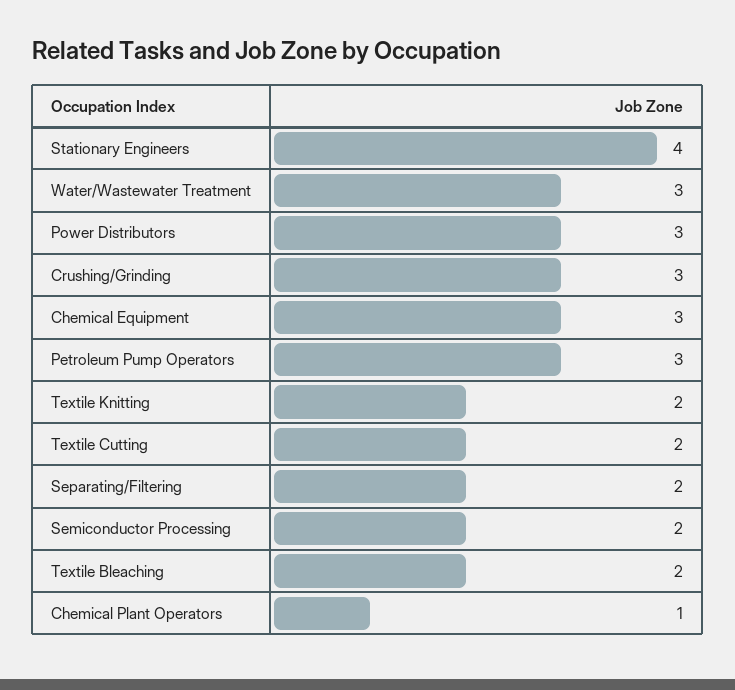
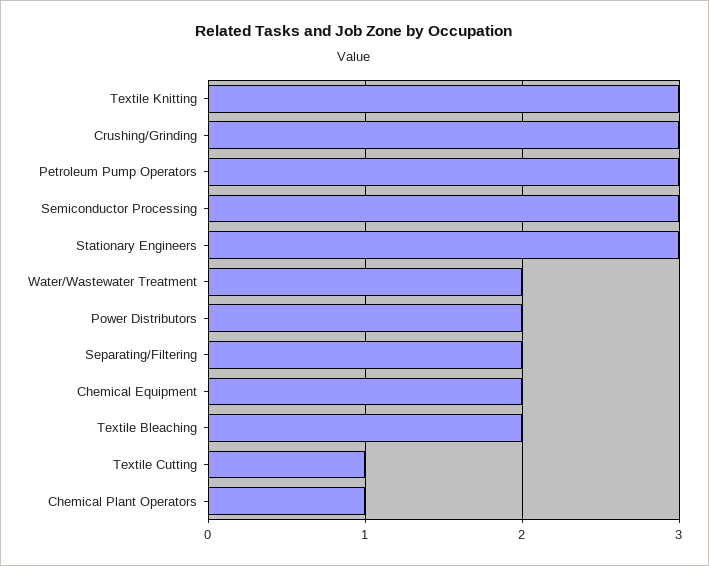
Stationary Engineers: 4 -> 3
Water/Wastewater Treatment: 3 -> 2
Power Distributors: 3 -> 2
Chemical Equipment: 3 -> 2
Textile Knitting: 2 -> 3
Textile Cutting: 2 -> 1
Semiconductor Processing: 2 -> 3

